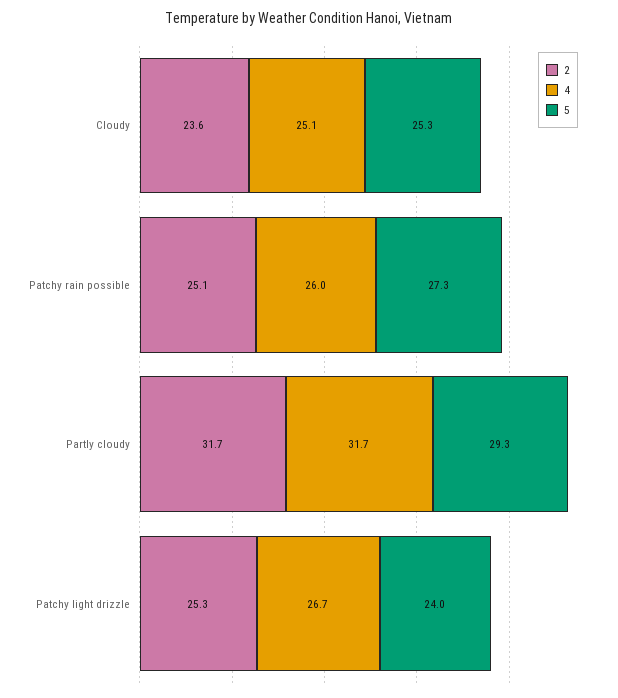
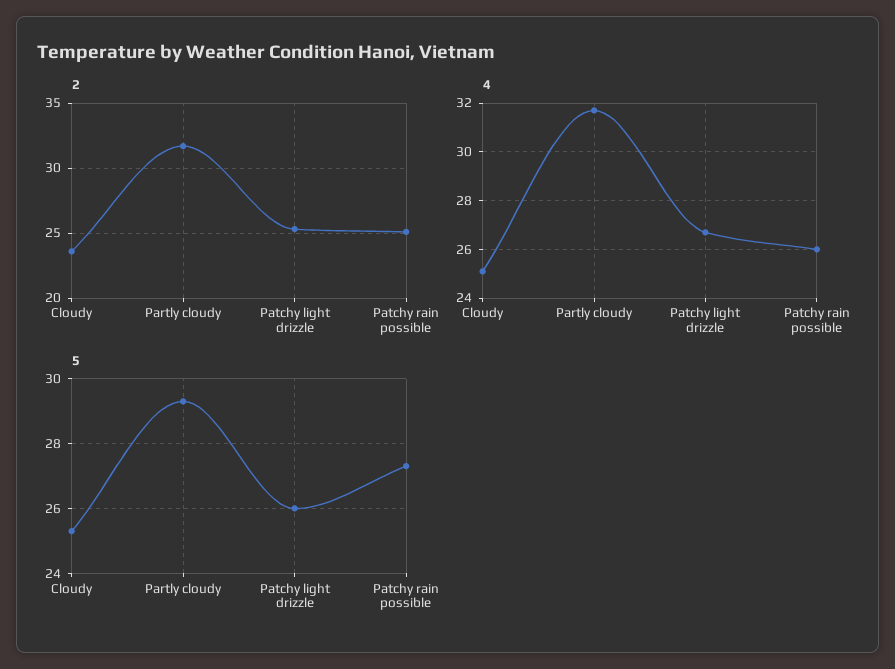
5, Patchy light drizzle: 24 -> 26

